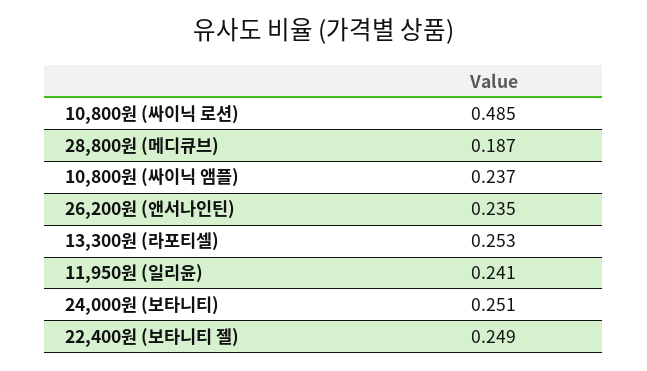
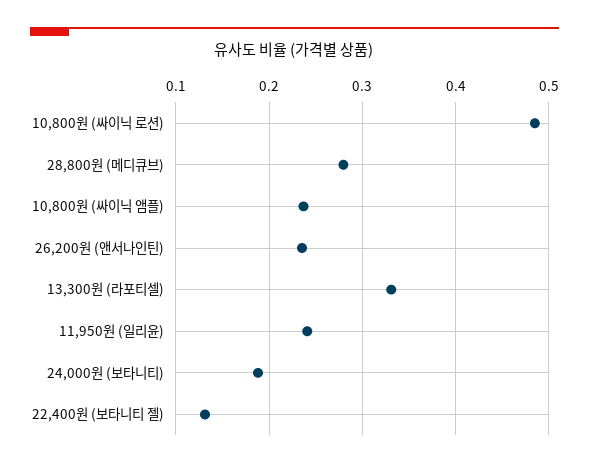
28,800원 (메디큐브): 0.187 -> 0.28
13,300원 (라포티셀): 0.253 -> 0.33
24,000원 (보타니티): 0.251 -> 0.19
22,400원 (보타니티 젤): 0.249 -> 0.13

